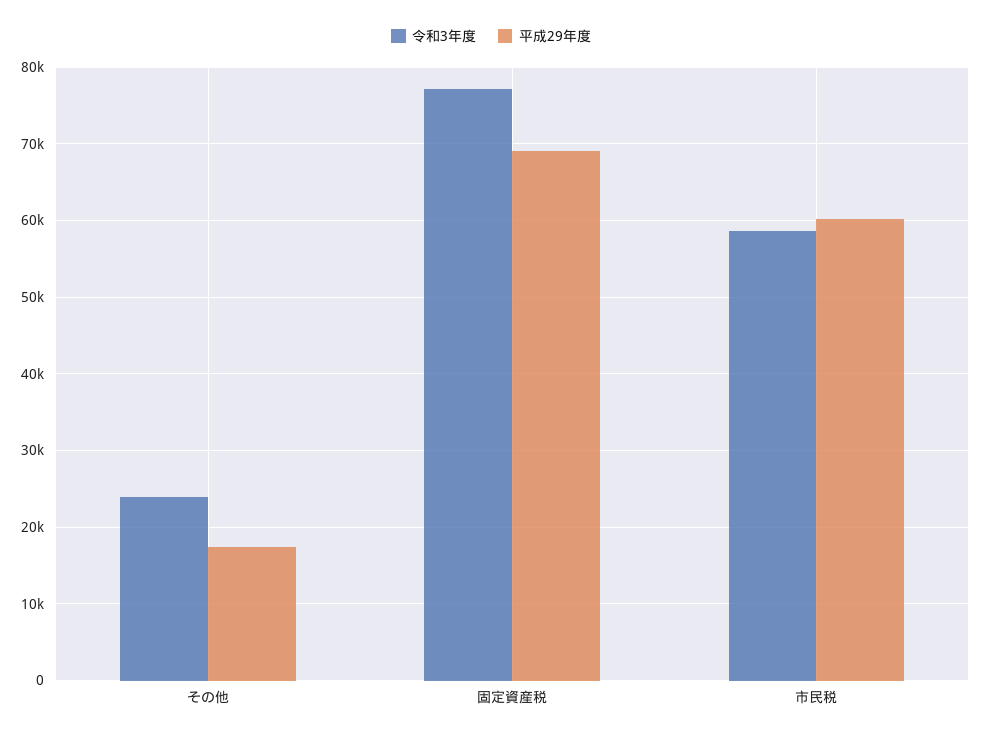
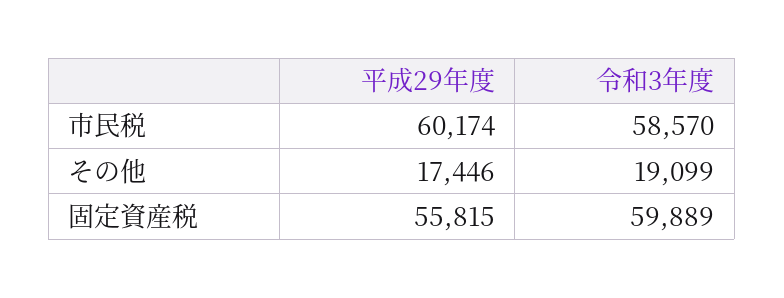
令和3年度, その他: 24000 -> 19099
令和3年度, 固定資産税: 77000 -> 59889
平成29年度, 固定資産税: 69000 -> 55815

